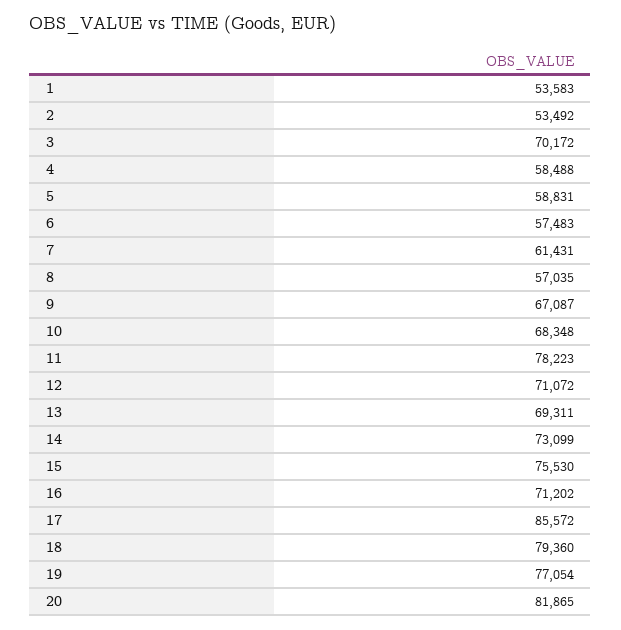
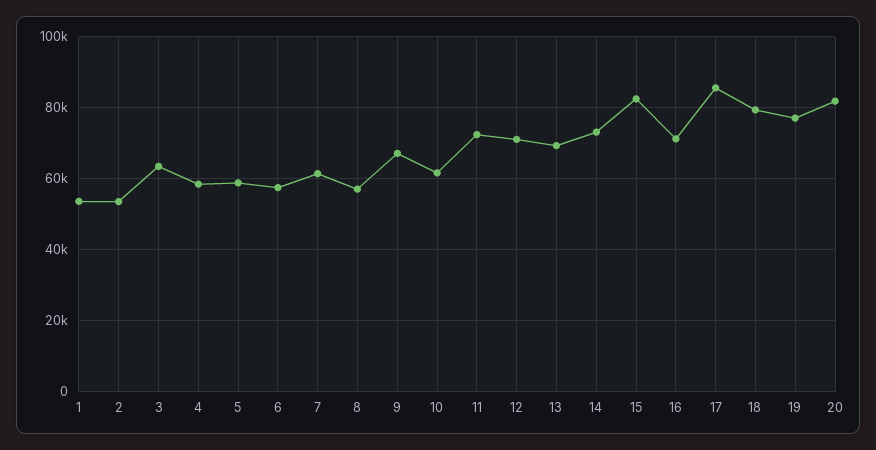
3: 70172 -> 64000
10: 68348 -> 62000
11: 78223 -> 72000
15: 75530 -> 82000

